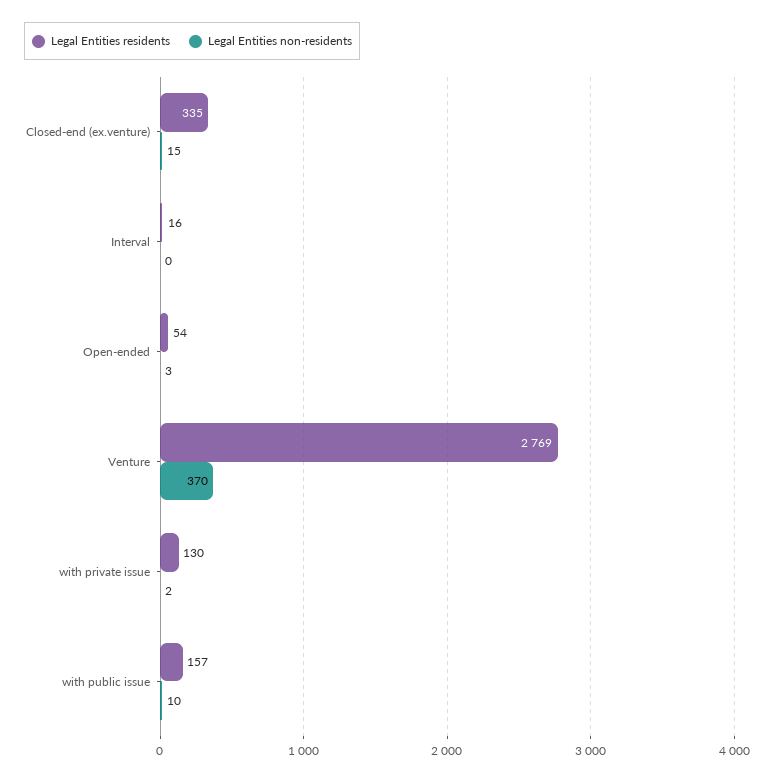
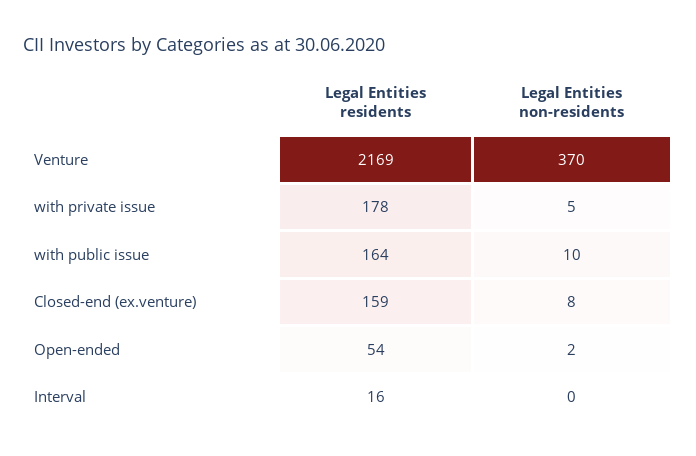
Legal Entities residents, Closed-end (ex.venture): 335 -> 159
Legal Entities non-residents, Closed-end (ex.venture): 15 -> 8
Legal Entities non-residents, Open-ended: 3 -> 2
Legal Entities residents, Venture: 2769 -> 2169
Legal Entities residents, with private issue: 130 -> 178
Legal Entities non-residents, with private issue: 2 -> 5
Legal Entities residents, with public issue: 157 -> 164

